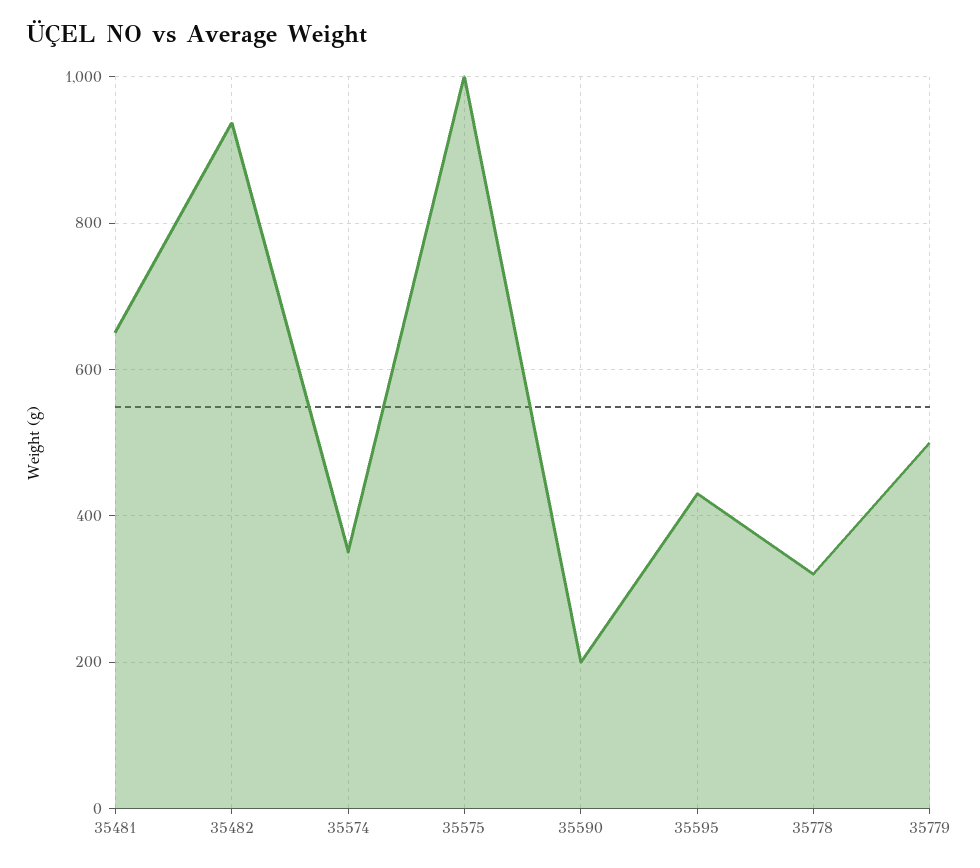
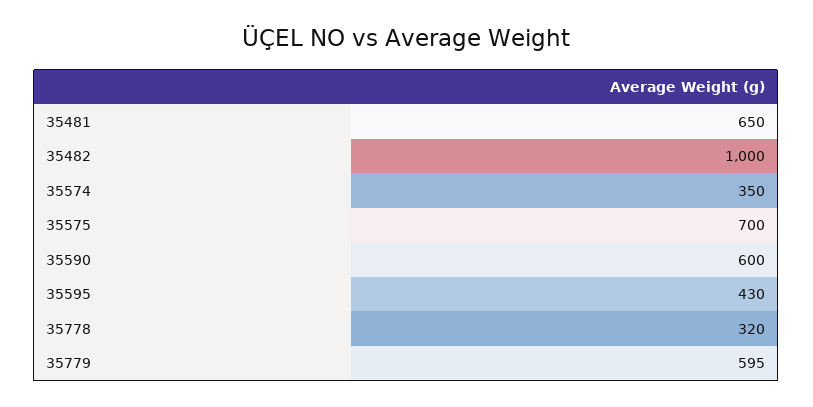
35482: 940 -> 1000
35575: 1000 -> 700
35590: 200 -> 600
35779: 500 -> 595

